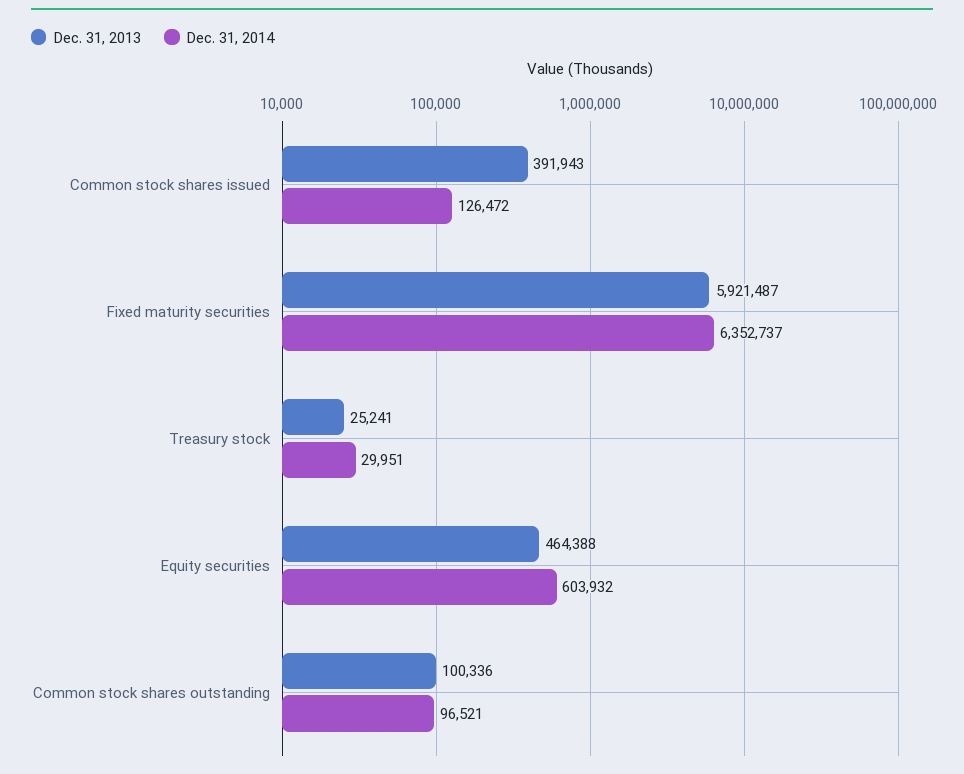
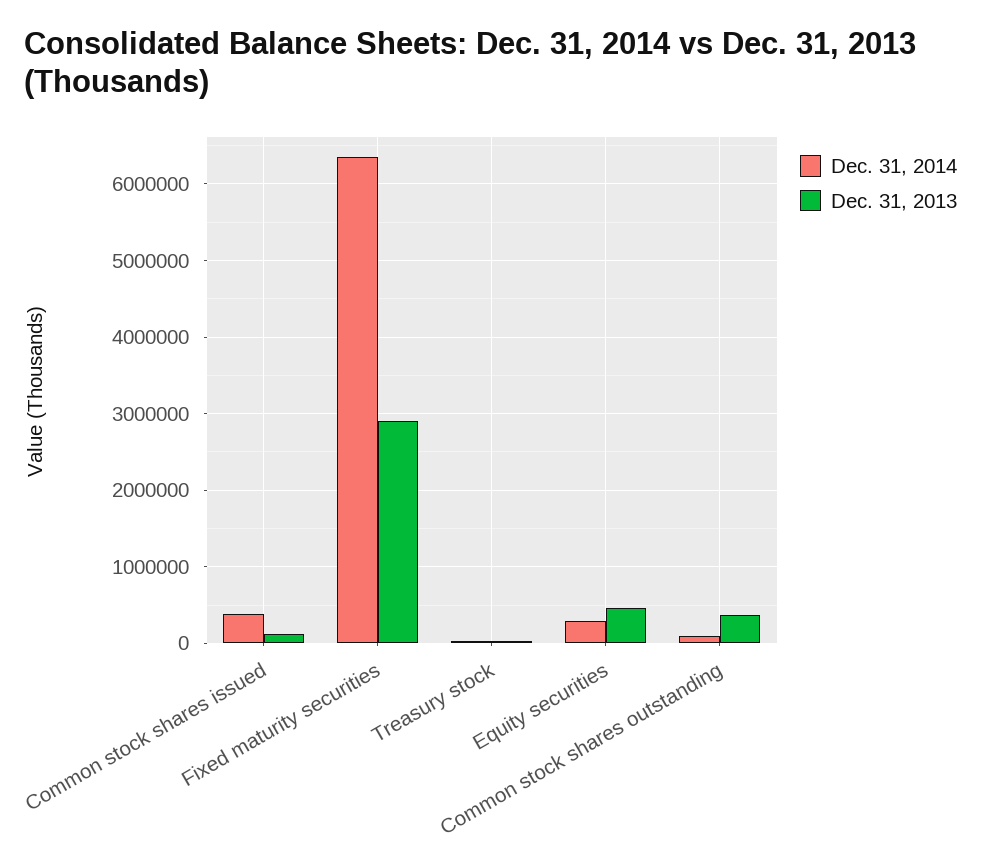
Dec. 31, 2013, Common stock shares issued: 391943 -> 100000
Dec. 31, 2014, Common stock shares issued: 126472 -> 400000
Dec. 31, 2013, Fixed maturity securities: 5921487 -> 2900000
Dec. 31, 2014, Equity securities: 603932 -> 300000
Dec. 31, 2013, Common stock shares outstanding: 100336 -> 400000

